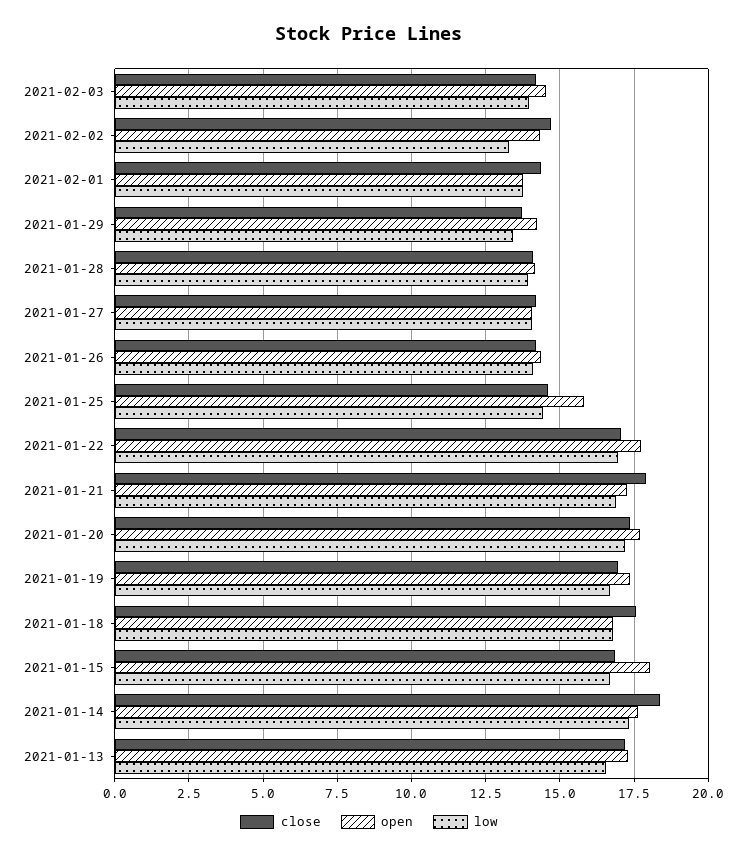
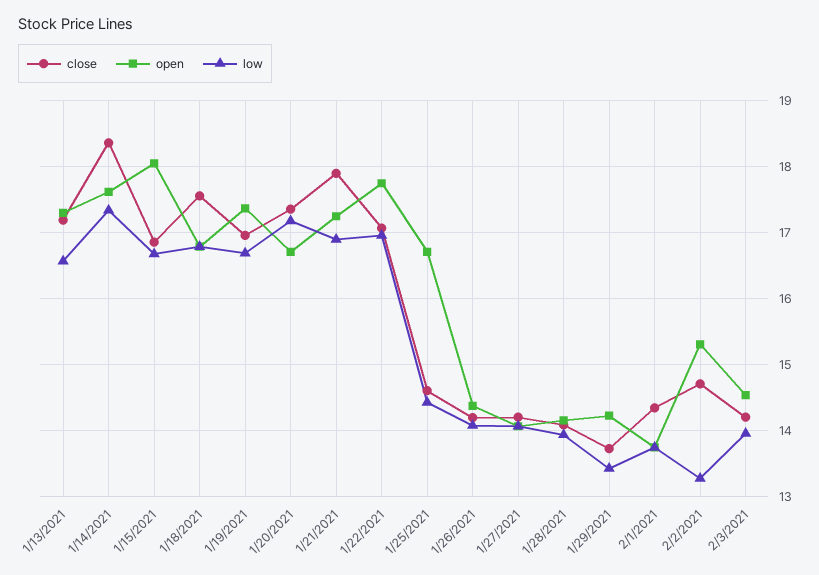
open, 2021-02-02: 14.25 -> 15.3
open, 2021-01-25: 15.75 -> 16.7
open, 2021-01-20: 17.75 -> 16.7

